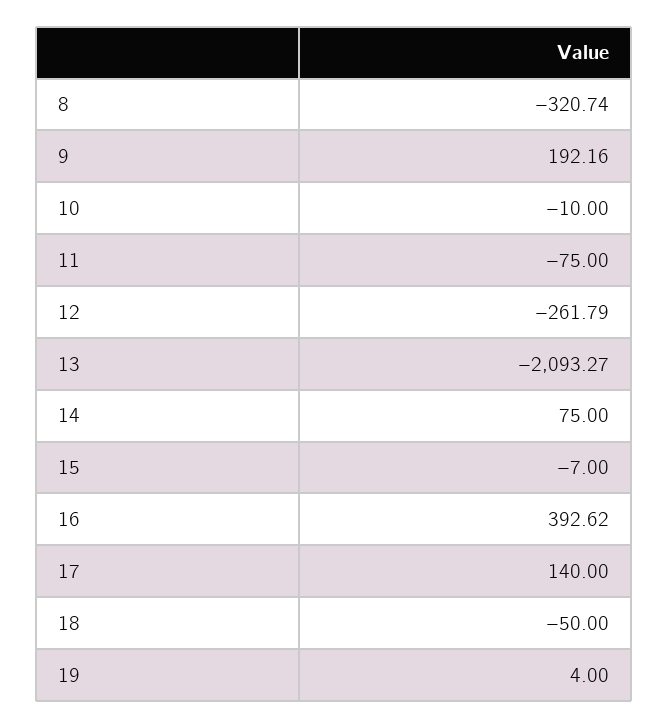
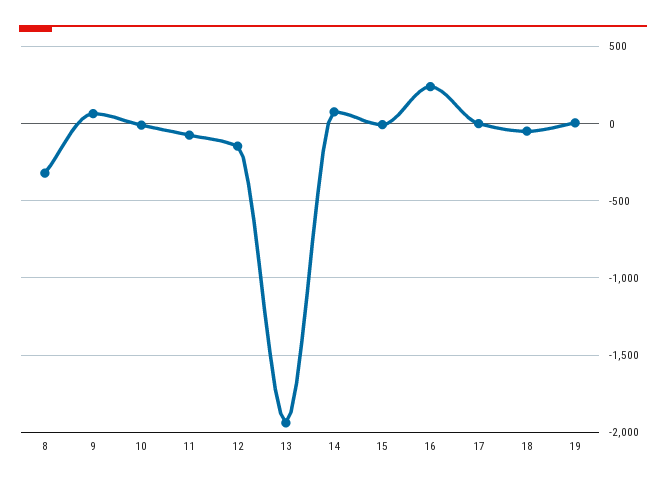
9: 192.16 -> 50
12: -261.79 -> -150
13: -2093.27 -> -1950
16: 392.62 -> 250
17: 140 -> 0

